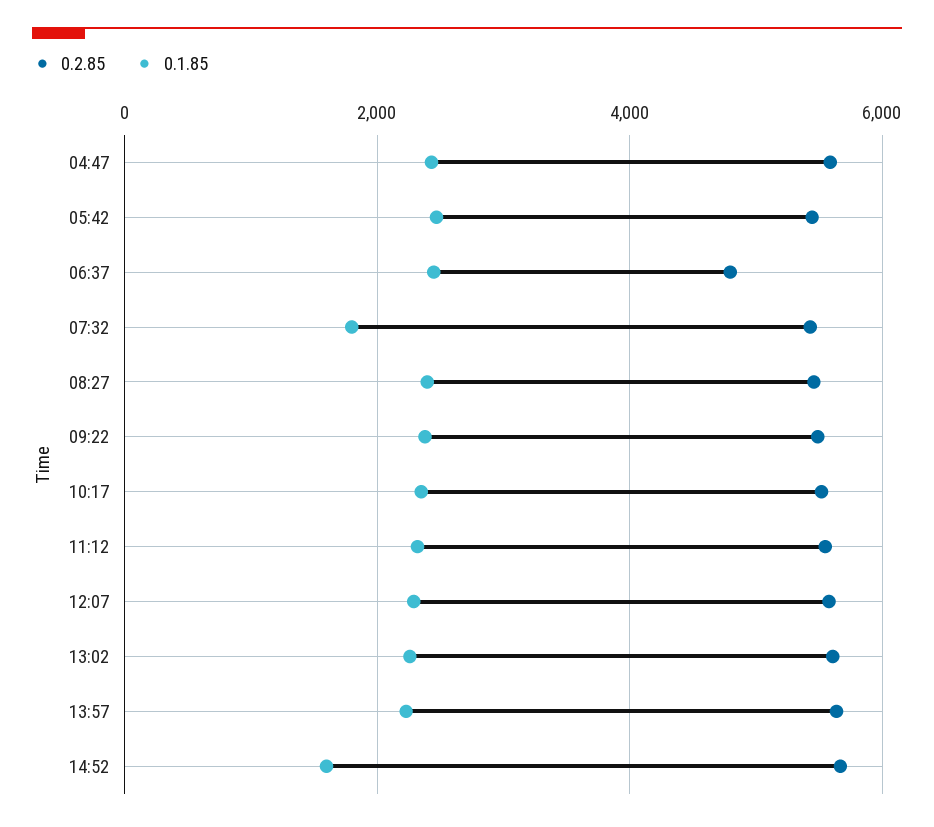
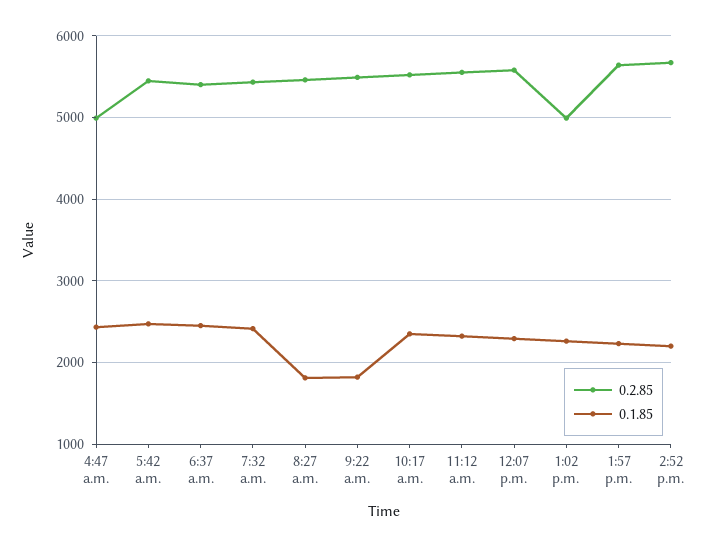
0.2.85, 04:47: 5600 -> 5000
0.2.85, 06:37: 4800 -> 5400
0.1.85, 07:32: 1800 -> 2400
0.1.85, 08:27: 2400 -> 1800
0.1.85, 09:22: 2400 -> 1800
0.2.85, 13:02: 5600 -> 5000
0.1.85, 14:52: 1600 -> 2200

